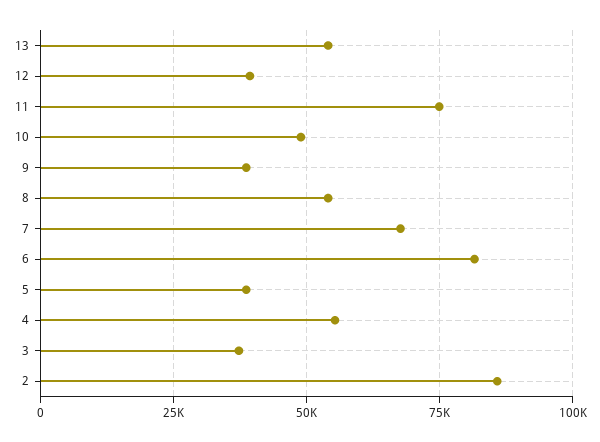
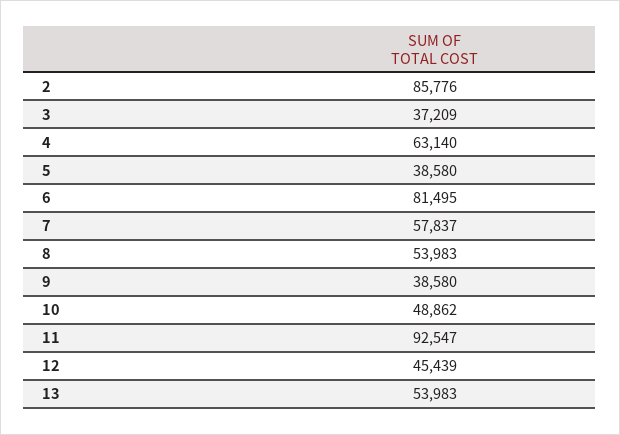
12: 40000 -> 45439
11: 75000 -> 92547
7: 67500 -> 57837
4: 55000 -> 63140

